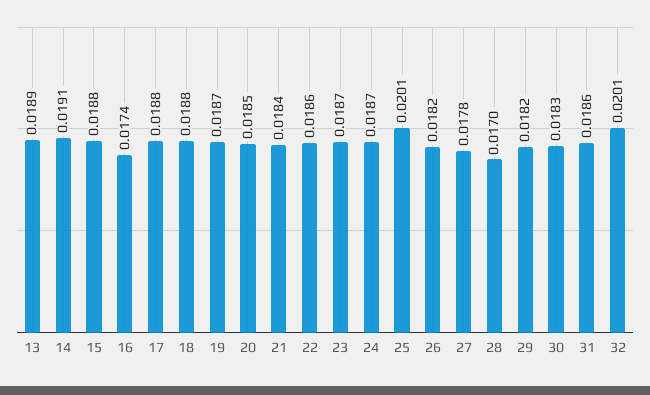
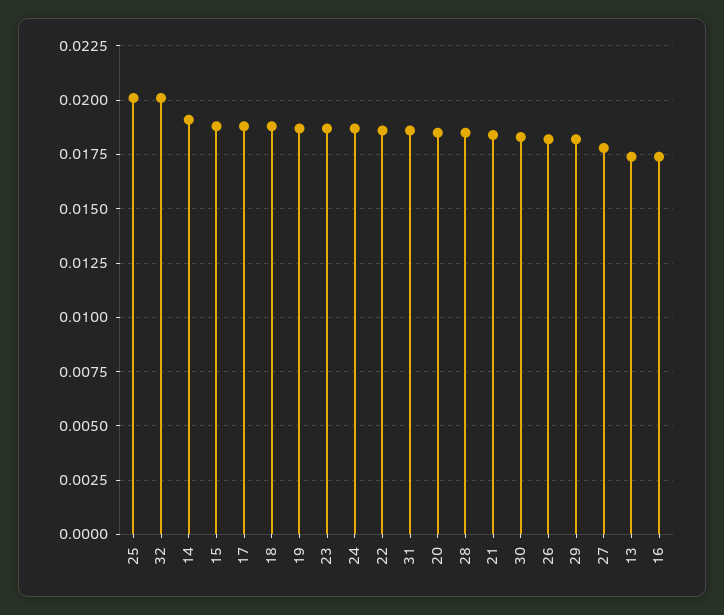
13: 0.0189 -> 0.0175
28: 0.017 -> 0.0185

